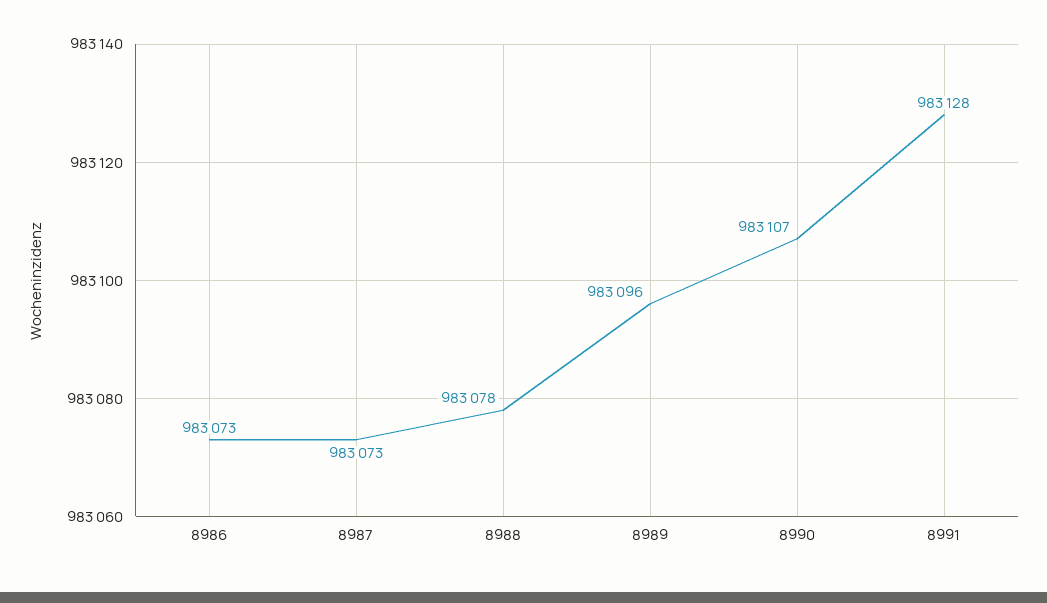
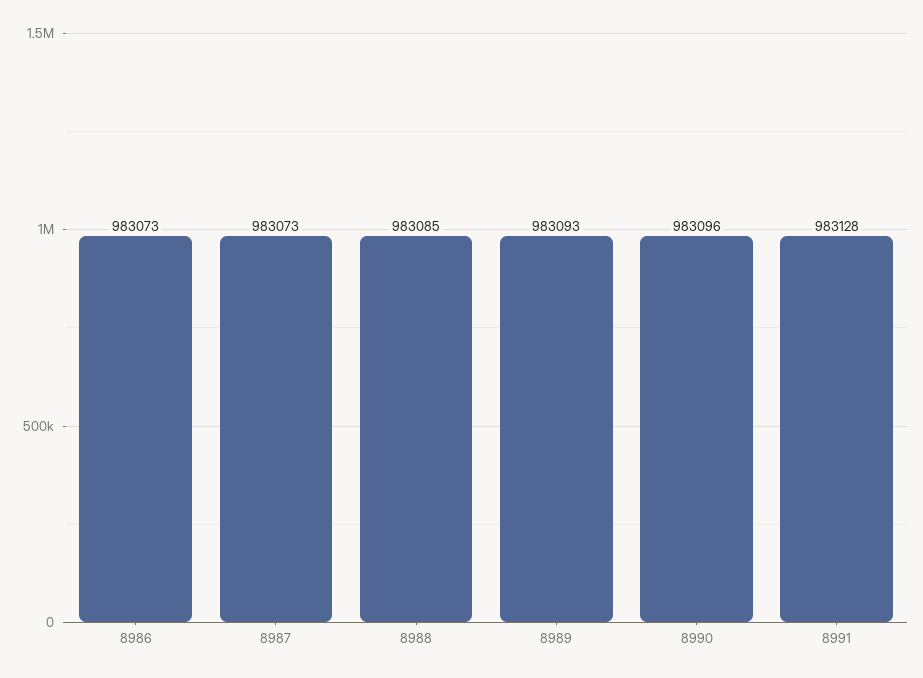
8988: 983078 -> 983085
8989: 983096 -> 983093
8990: 983107 -> 983096

